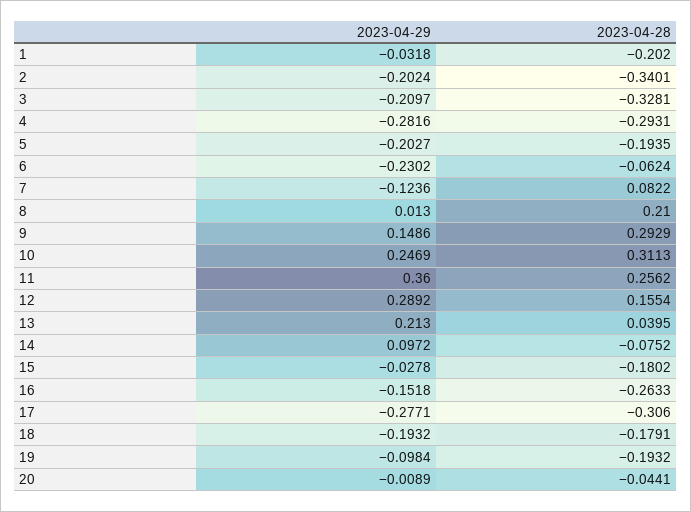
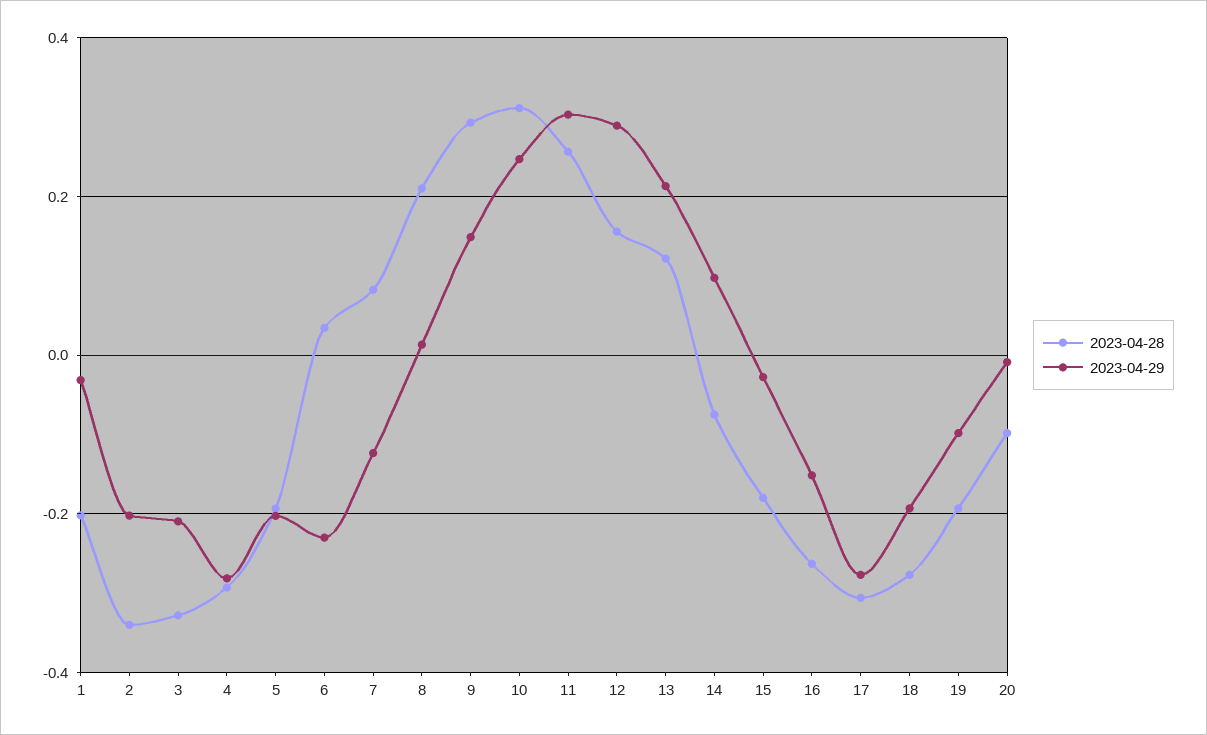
2023-04-28, 6: -0.0624 -> 0.04
2023-04-29, 11: 0.36 -> 0.3
2023-04-28, 13: 0.0395 -> 0.12
2023-04-28, 18: -0.1791 -> -0.28
2023-04-28, 20: -0.0441 -> -0.1

